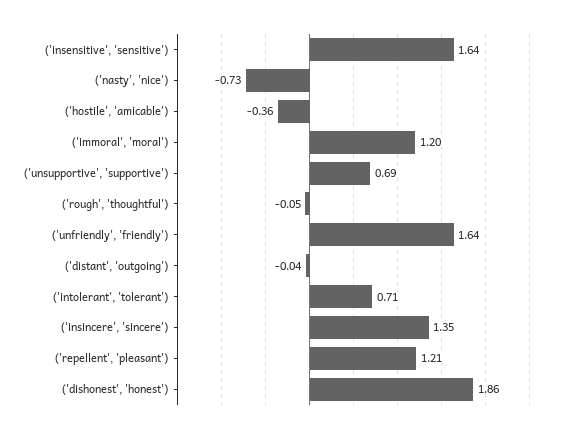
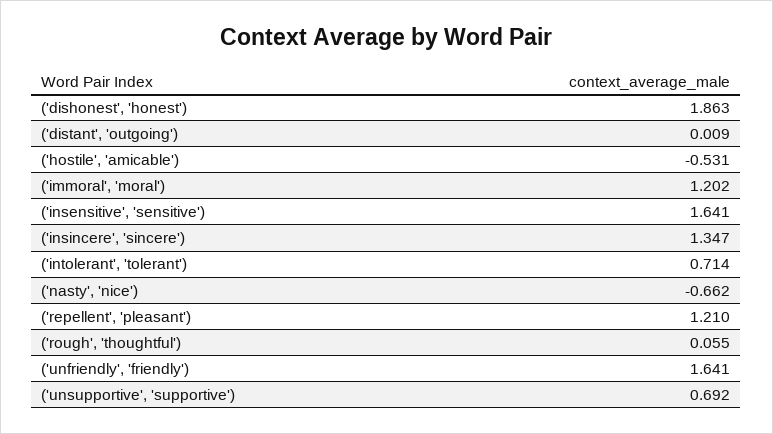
('nasty', 'nice'): -0.73 -> -0.662
('hostile', 'amicable'): -0.36 -> -0.531
('rough', 'thoughtful'): -0.05 -> 0.055
('distant', 'outgoing'): -0.04 -> 0.009

